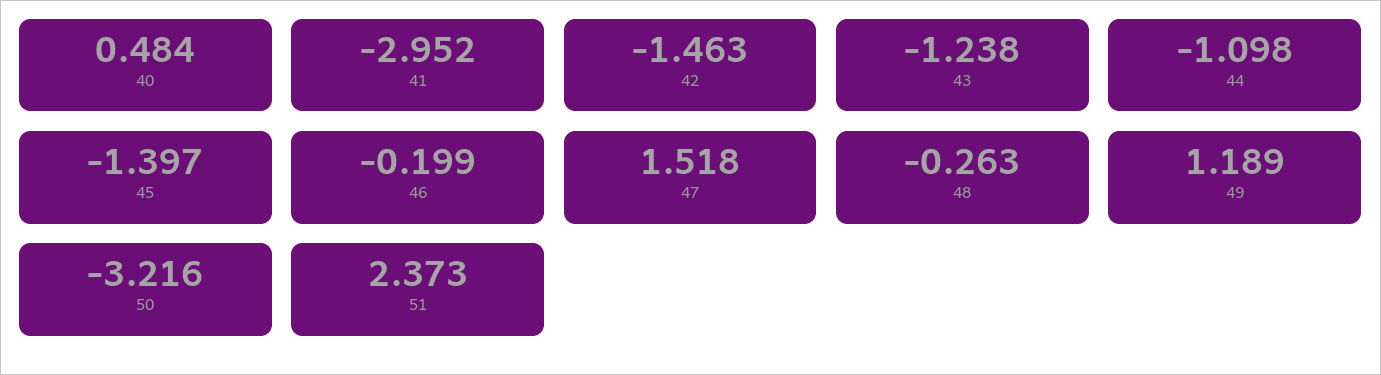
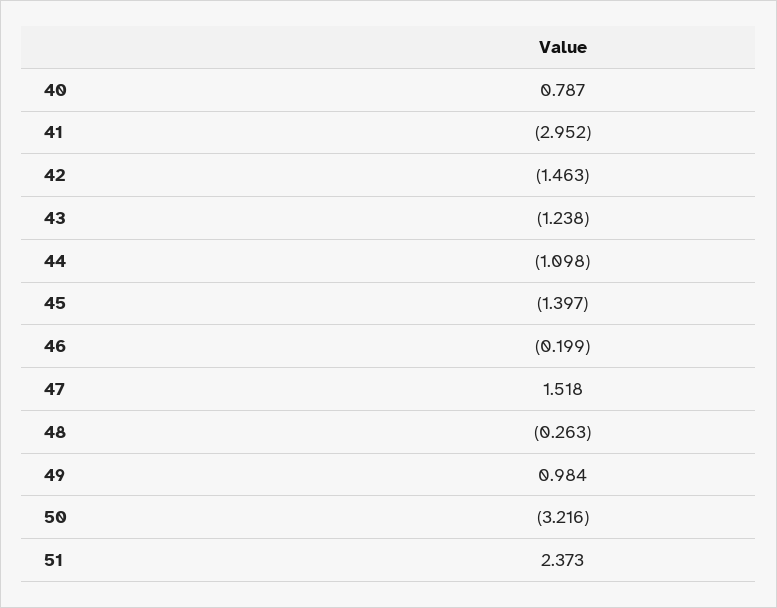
40: 0.484 -> 0.787
49: 1.189 -> 0.984

